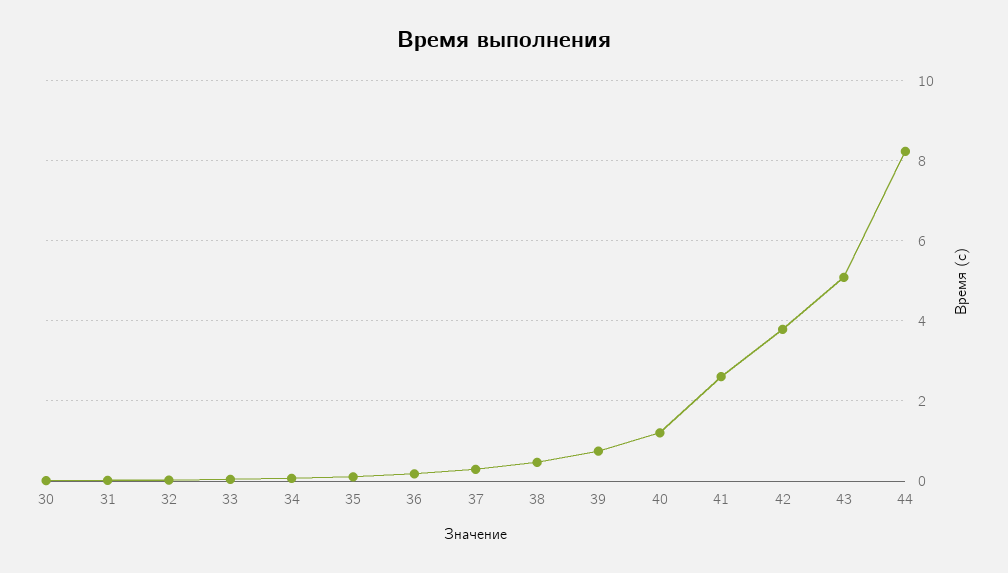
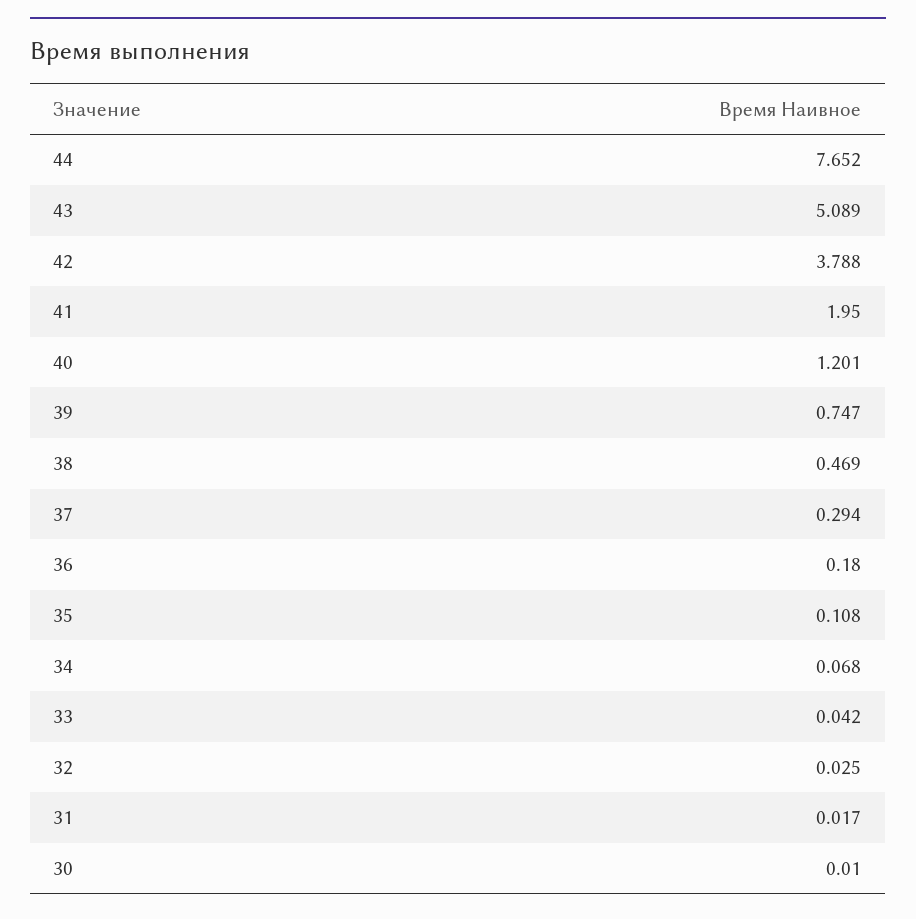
41: 2.6 -> 1.95
44: 8.2 -> 7.652

